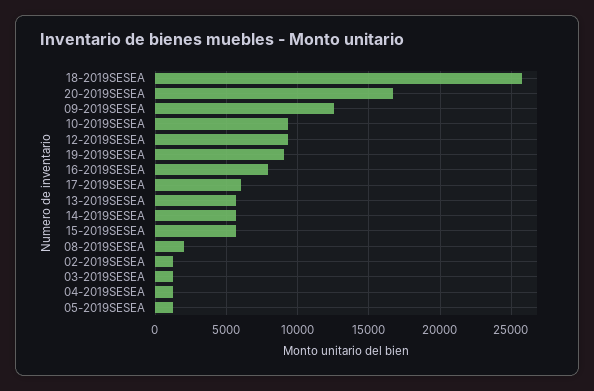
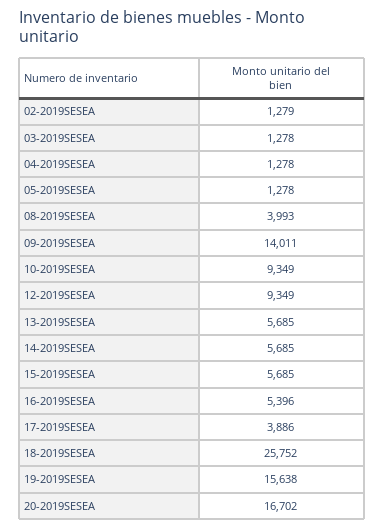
09-2019SESEA: 12500 -> 14011
19-2019SESEA: 9000 -> 15638
16-2019SESEA: 8000 -> 5396
17-2019SESEA: 6000 -> 3886
08-2019SESEA: 2000 -> 3993

